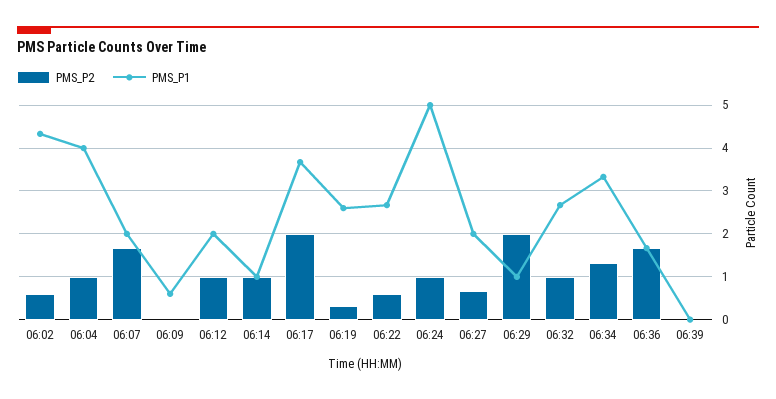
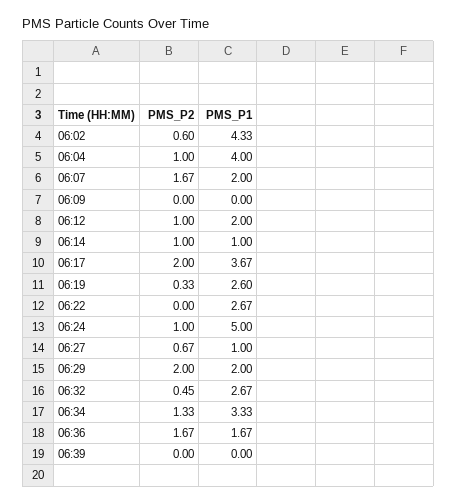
PMS_P1, 06:09: 0.6 -> 0
PMS_P2, 06:22: 0.6 -> 0
PMS_P1, 06:27: 2 -> 1
PMS_P1, 06:29: 1 -> 2
PMS_P2, 06:32: 1 -> 0.45

